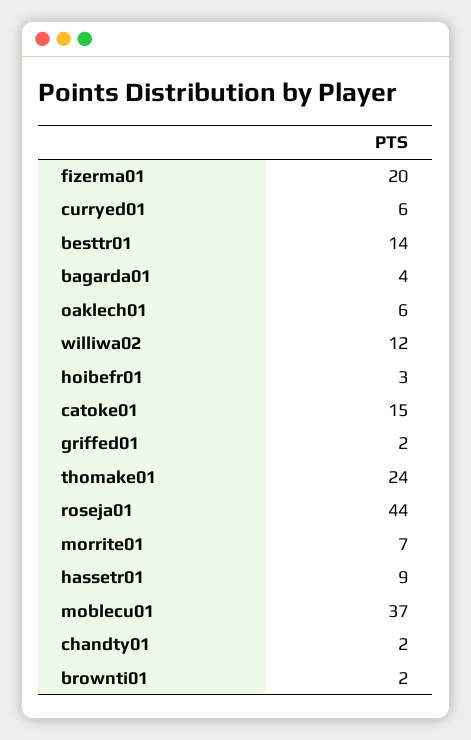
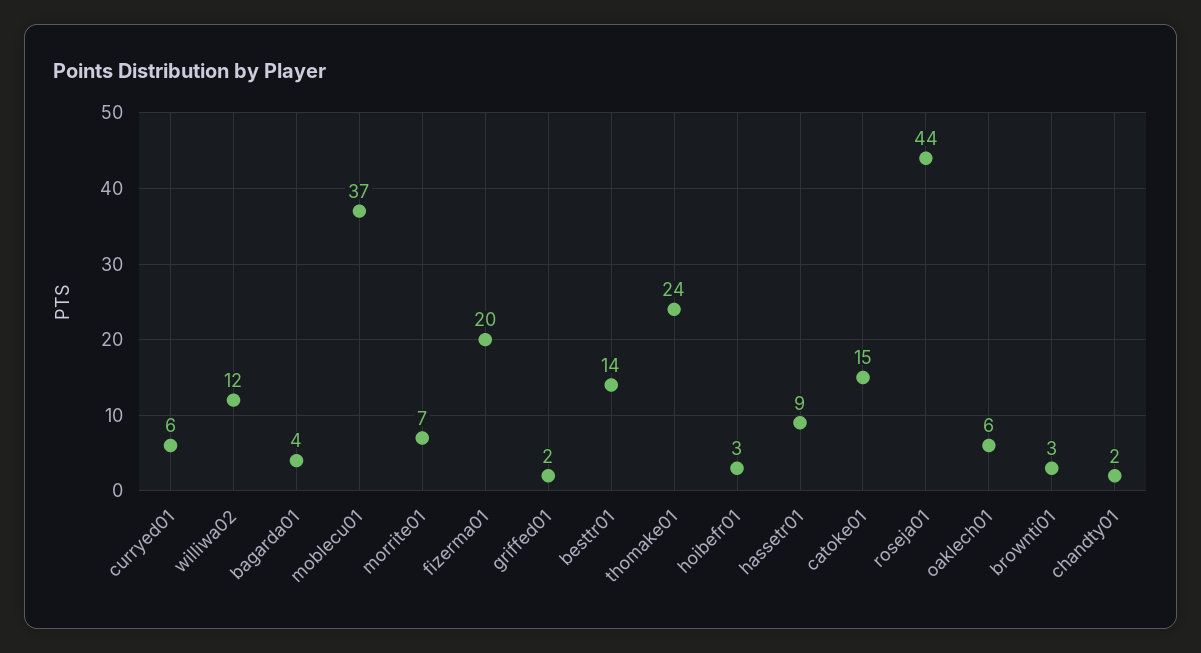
brownti01: 2 -> 3

